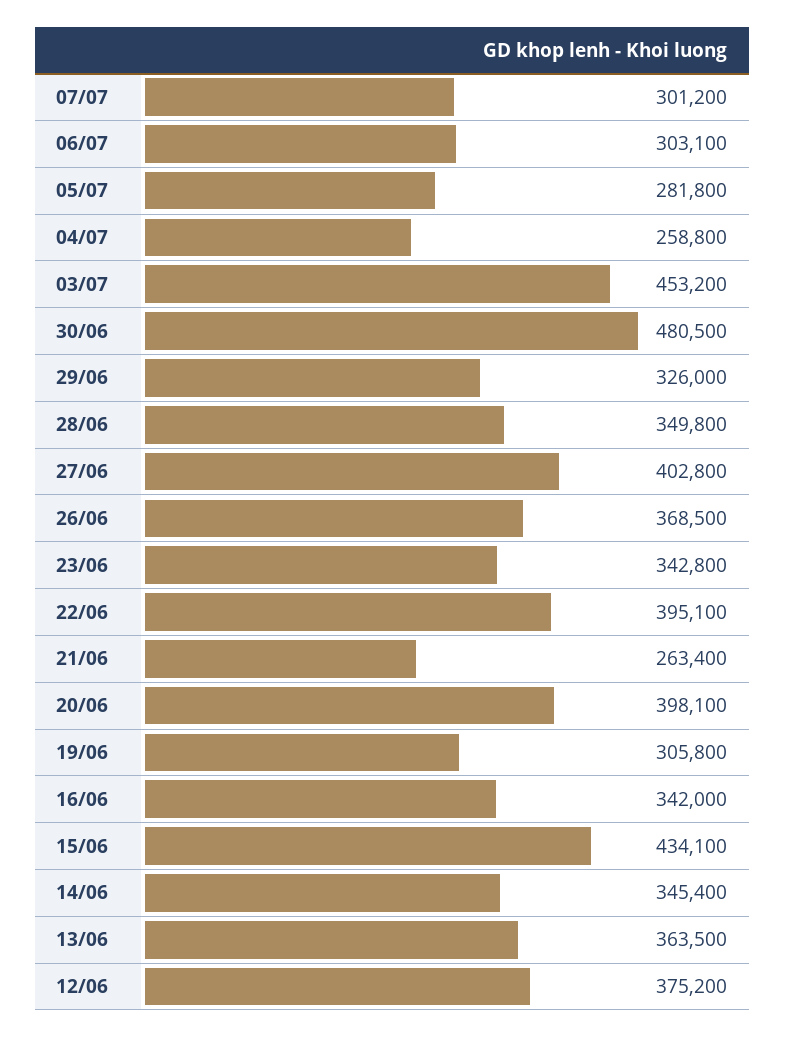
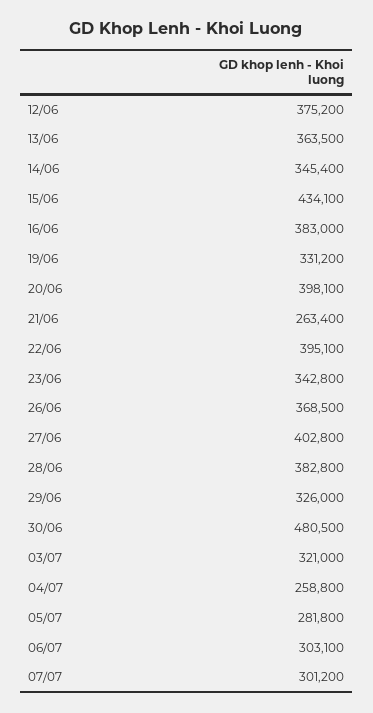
03/07: 453200 -> 321000
28/06: 349800 -> 382800
19/06: 305800 -> 331200
16/06: 342000 -> 383000

